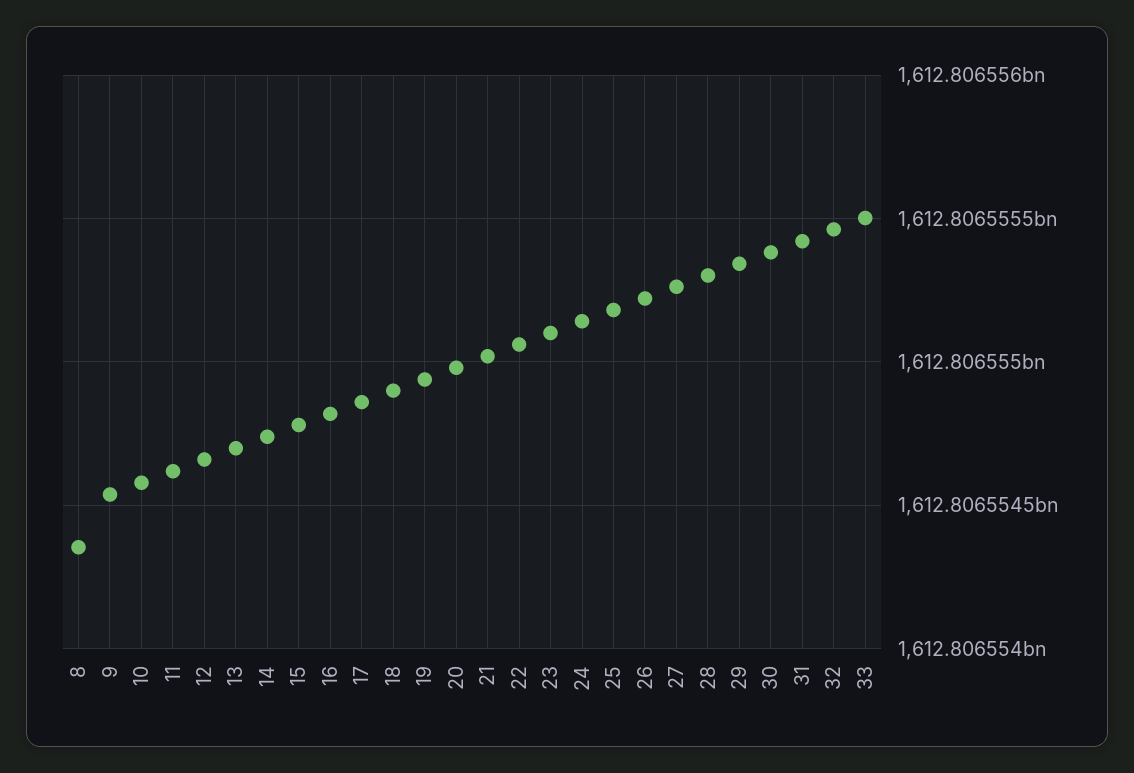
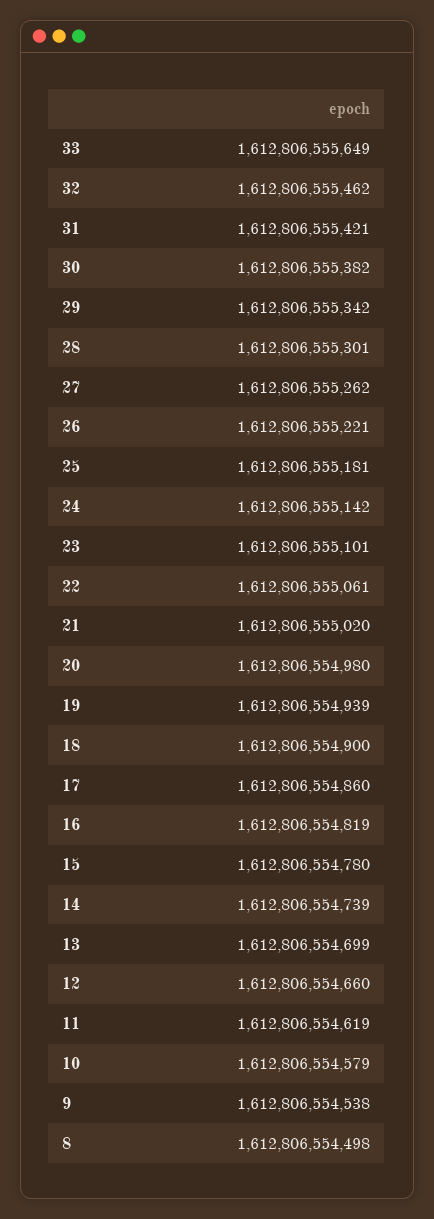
8: 1612806554350 -> 1612806554498
33: 1612806555500 -> 1612806555649

